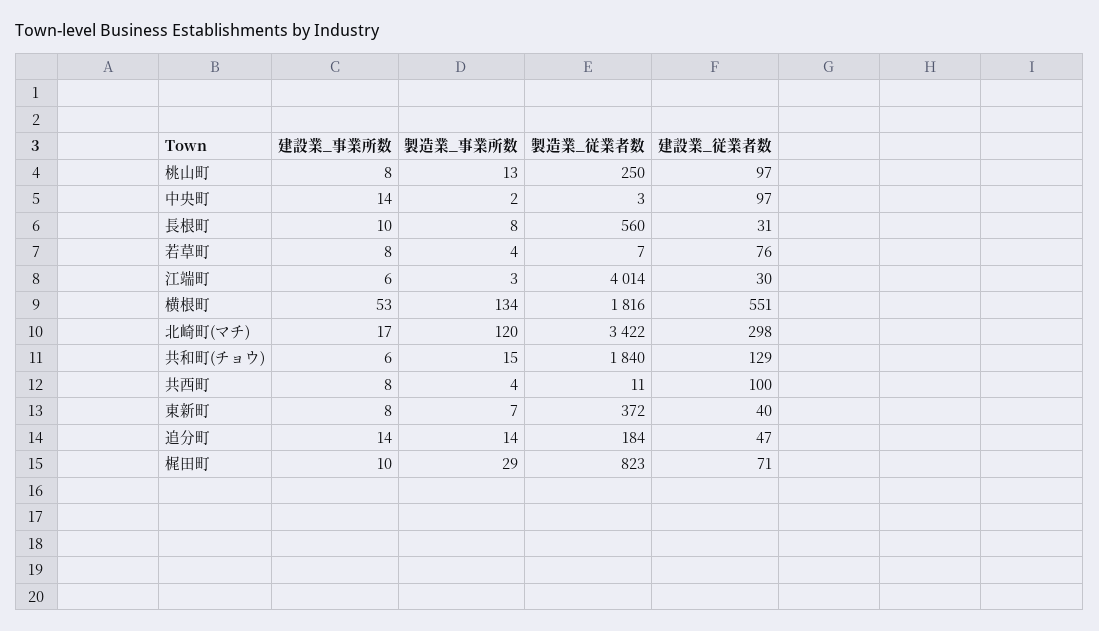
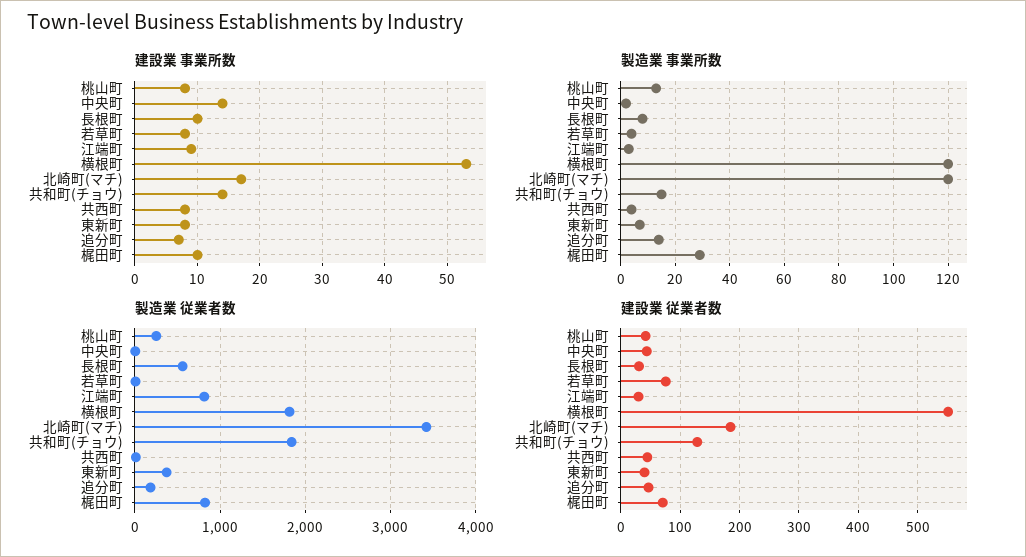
建設業_従業者数, 桃山町: 97 -> 40
建設業_従業者数, 中央町: 97 -> 40
建設業_事業所数, 江端町: 6 -> 9
製造業_従業者数, 江端町: 4014 -> 800
製造業_事業所数, 横根町: 134 -> 120
建設業_従業者数, 北崎町(マチ): 298 -> 180
建設業_事業所数, 共和町(チョウ): 6 -> 14
建設業_従業者数, 共西町: 100 -> 40
建設業_事業所数, 追分町: 14 -> 7

